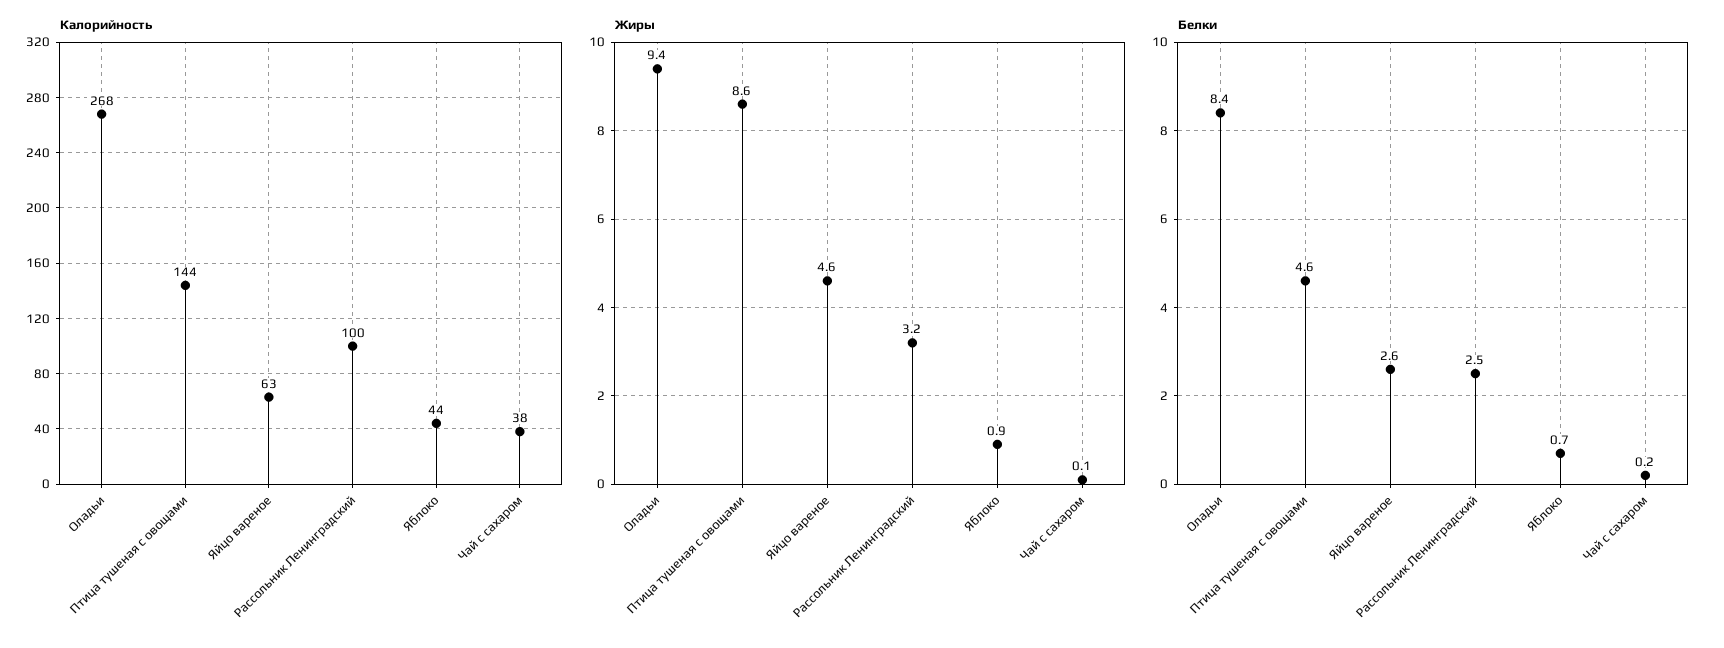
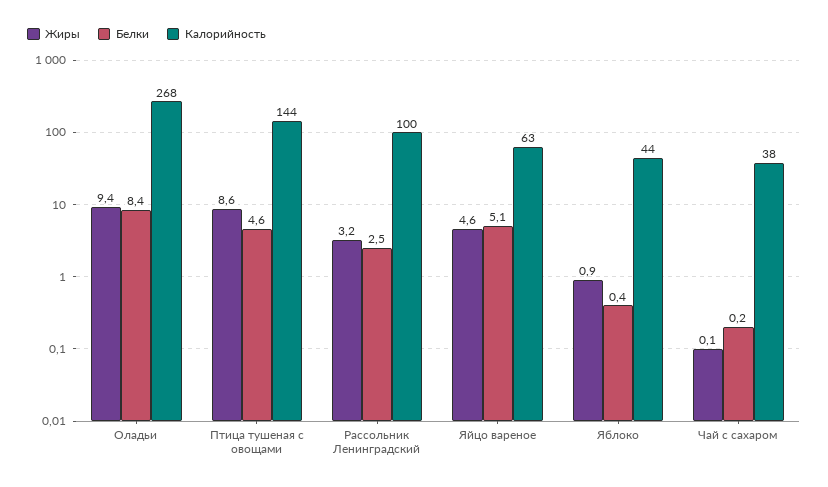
Белки, Яйцо вареное: 2.6 -> 5.1
Белки, Яблоко: 0.7 -> 0.4

